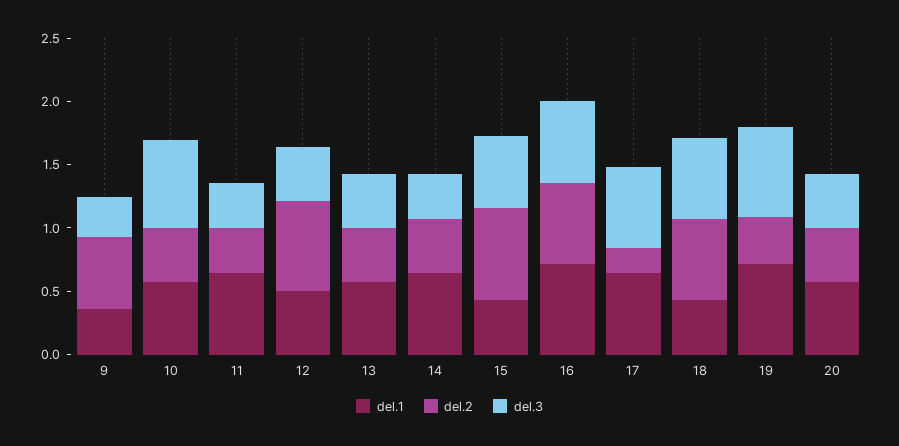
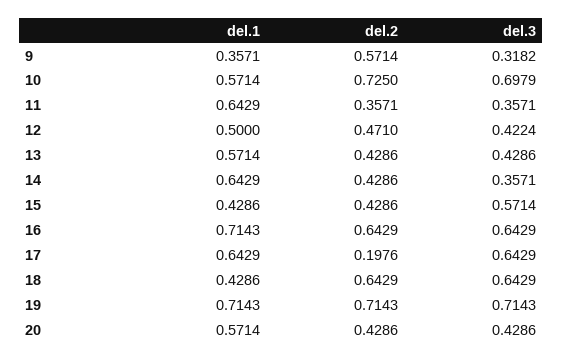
del.2, 10: 0.4 -> 0.725
del.2, 12: 0.7 -> 0.471
del.2, 15: 0.7 -> 0.4286
del.2, 19: 0.4 -> 0.7143

